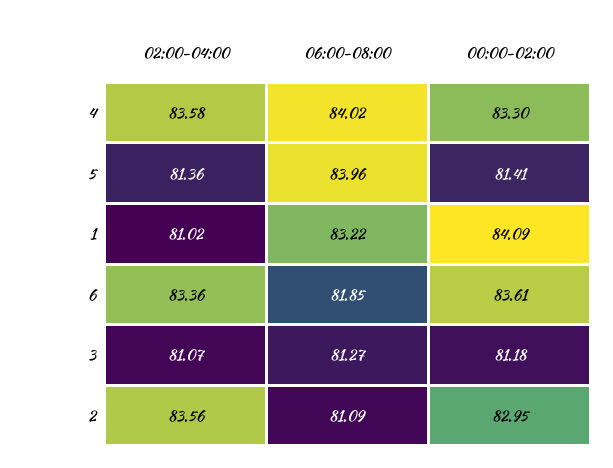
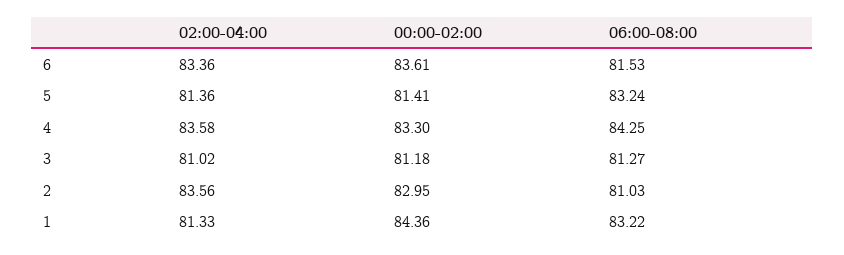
06:00-08:00, 4: 84.02 -> 84.25
06:00-08:00, 5: 83.96 -> 83.24
02:00-04:00, 1: 81.02 -> 81.33
00:00-02:00, 1: 84.09 -> 84.36
06:00-08:00, 6: 81.85 -> 81.53
02:00-04:00, 3: 81.07 -> 81.02
06:00-08:00, 2: 81.09 -> 81.03

